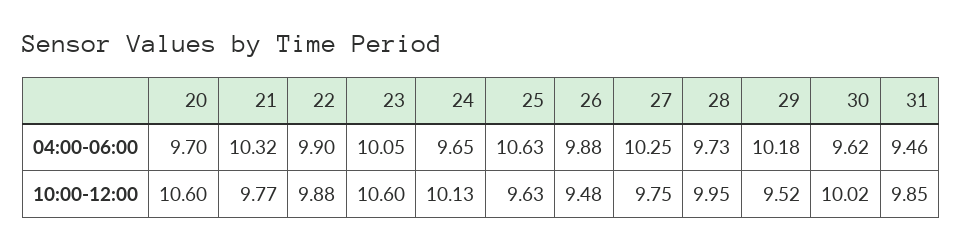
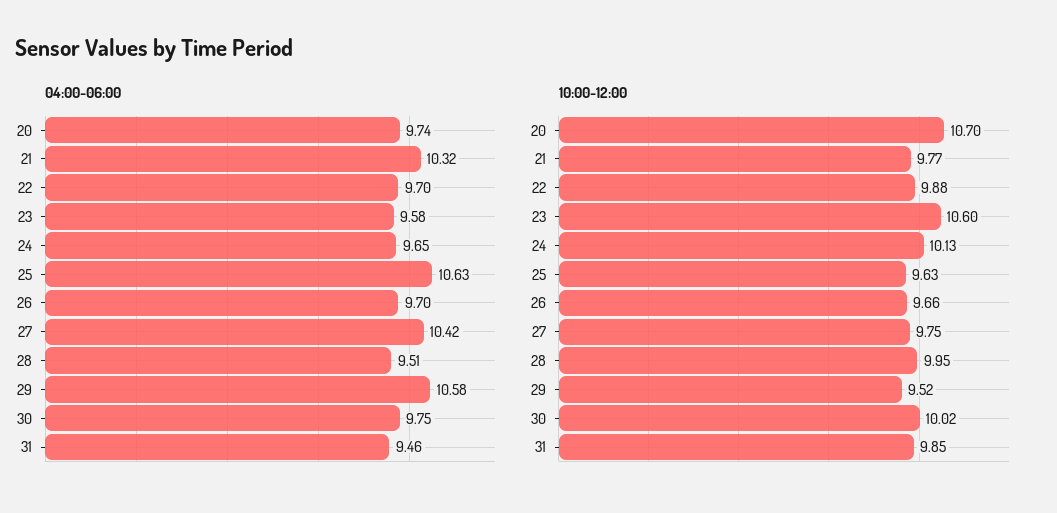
04:00-06:00, 20: 9.7 -> 9.74
04:00-06:00, 22: 9.9 -> 9.7
04:00-06:00, 23: 10.05 -> 9.58
04:00-06:00, 26: 9.88 -> 9.7
04:00-06:00, 27: 10.25 -> 10.42
04:00-06:00, 28: 9.73 -> 9.51
04:00-06:00, 29: 10.18 -> 10.58
04:00-06:00, 30: 9.62 -> 9.75
10:00-12:00, 20: 10.6 -> 10.7
10:00-12:00, 26: 9.48 -> 9.66

